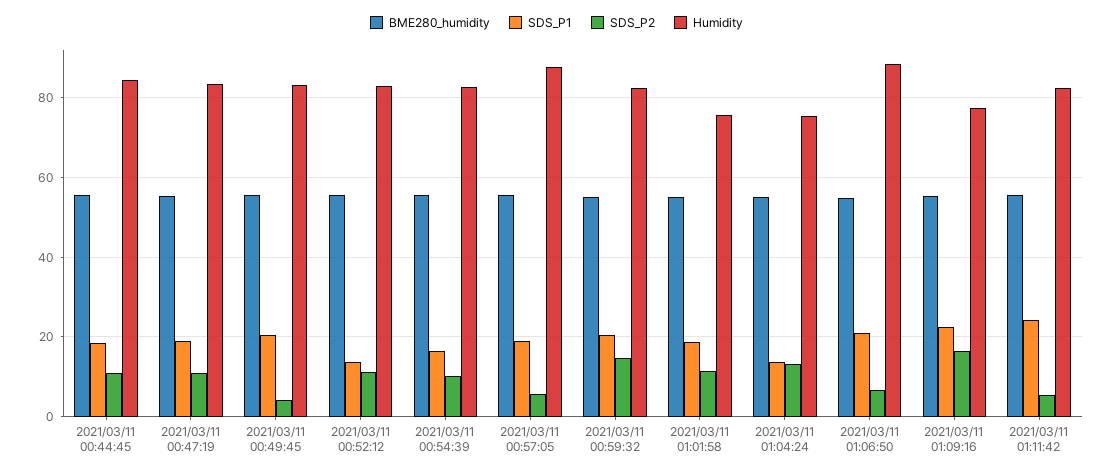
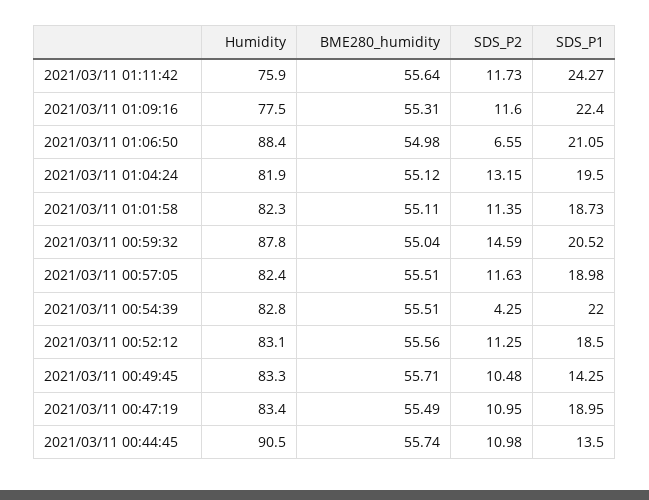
SDS_P1, 2021/03/11 00:44:45: 18 -> 13.5
Humidity, 2021/03/11 00:44:45: 84 -> 90.5
SDS_P1, 2021/03/11 00:49:45: 20 -> 14.25
SDS_P2, 2021/03/11 00:49:45: 4 -> 10.48
SDS_P1, 2021/03/11 00:52:12: 14 -> 18.5
SDS_P1, 2021/03/11 00:54:39: 16 -> 22
SDS_P2, 2021/03/11 00:54:39: 10 -> 4.25
SDS_P2, 2021/03/11 00:57:05: 6 -> 11.63
Humidity, 2021/03/11 00:57:05: 88 -> 82.4
Humidity, 2021/03/11 00:59:32: 82 -> 87.8
Humidity, 2021/03/11 01:01:58: 76 -> 82.3
SDS_P1, 2021/03/11 01:04:24: 14 -> 19.5
Humidity, 2021/03/11 01:04:24: 76 -> 81.9
SDS_P2, 2021/03/11 01:09:16: 16 -> 11.6
SDS_P2, 2021/03/11 01:11:42: 6 -> 11.73
Humidity, 2021/03/11 01:11:42: 82 -> 75.9

